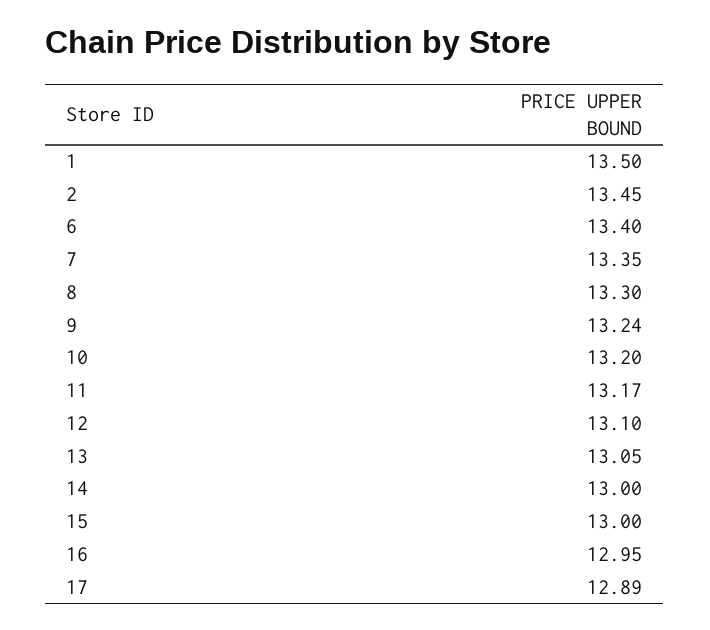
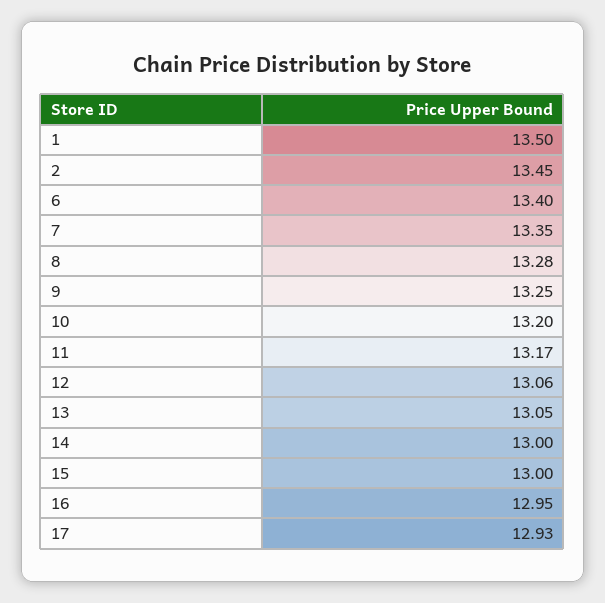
8: 13.3 -> 13.28
9: 13.24 -> 13.25
12: 13.1 -> 13.06
17: 12.89 -> 12.93

